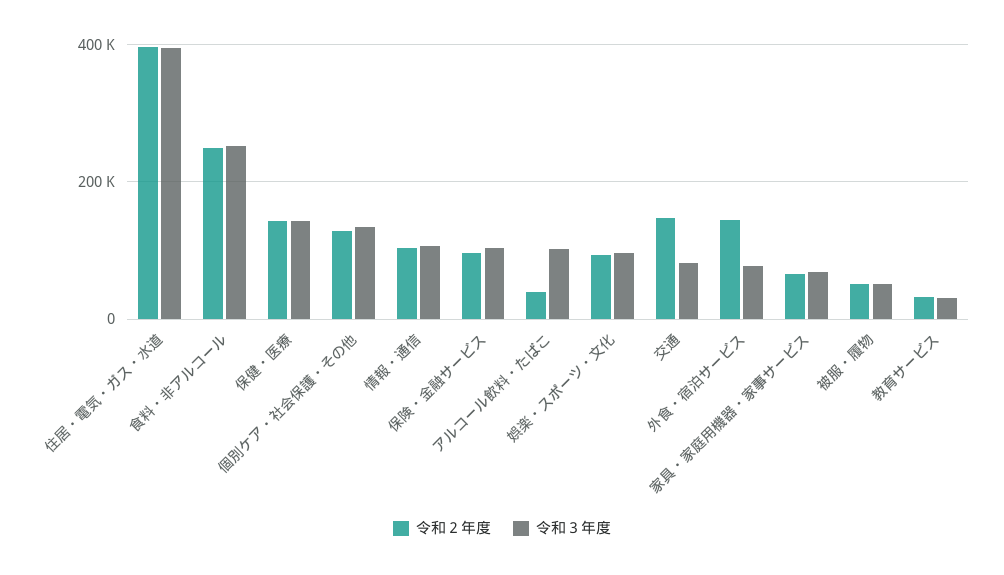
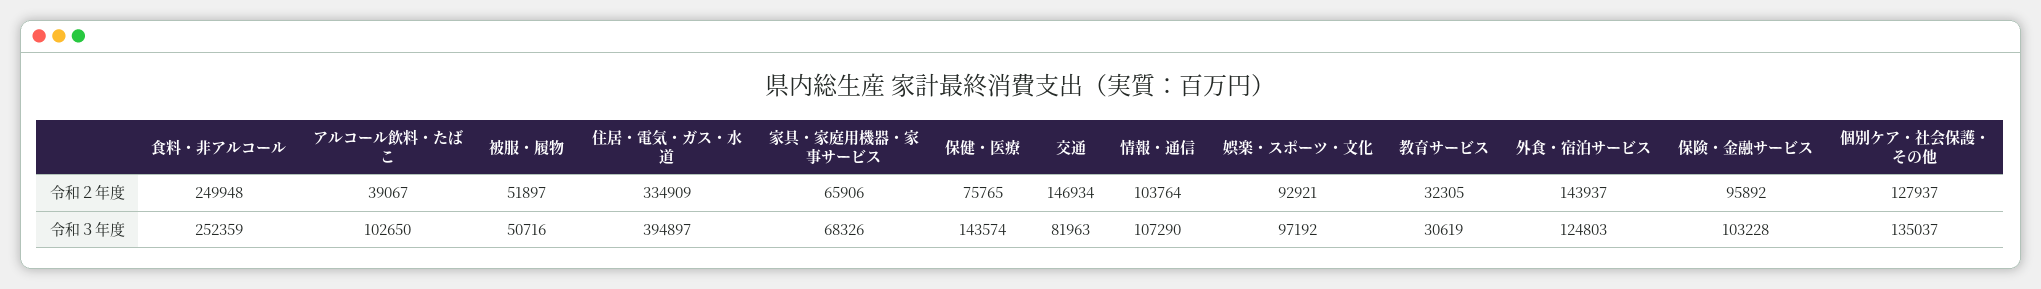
令和２年度, 住居・電気・ガス・水道: 400000 -> 334909
令和２年度, 保健・医療: 140000 -> 75765
令和３年度, 外食・宿泊サービス: 80000 -> 124803

